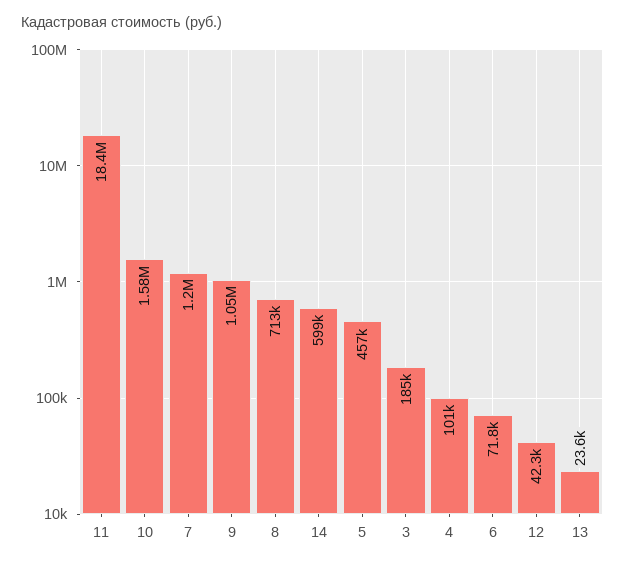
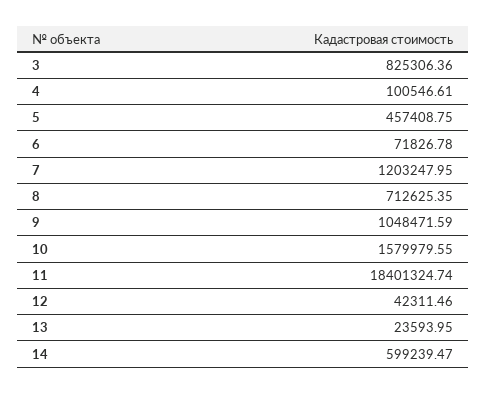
3: 185000 -> 825306.36

